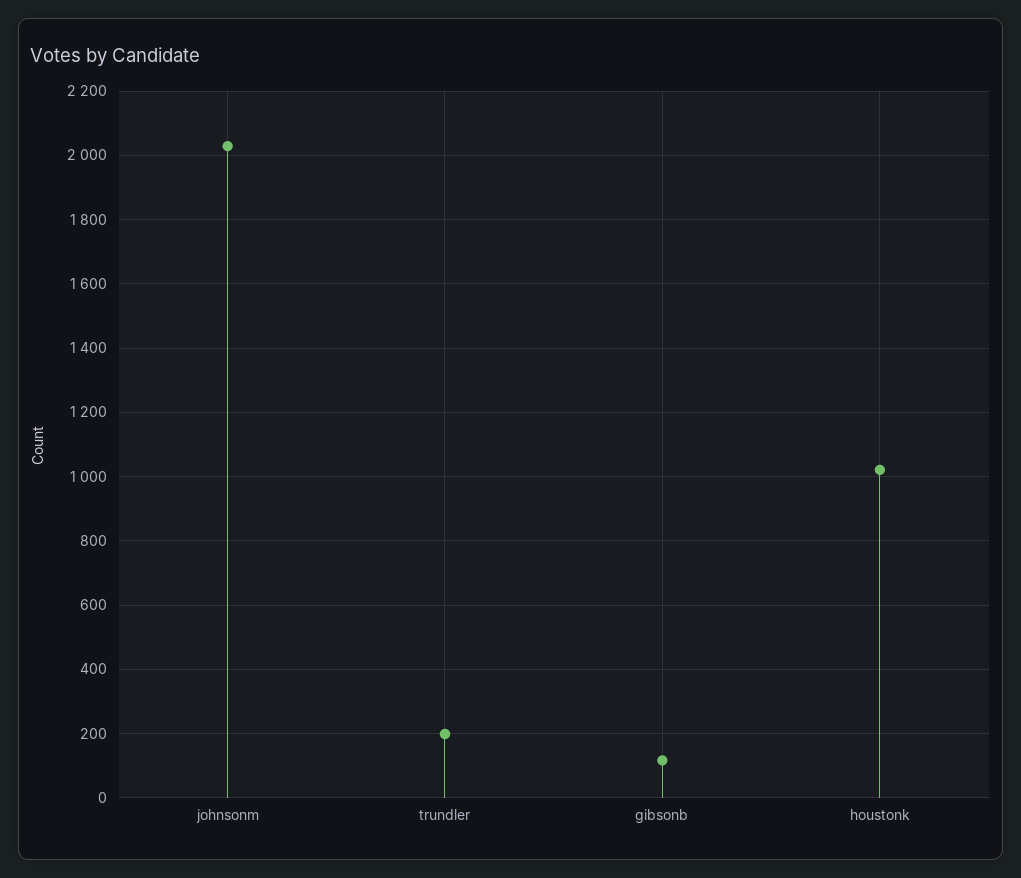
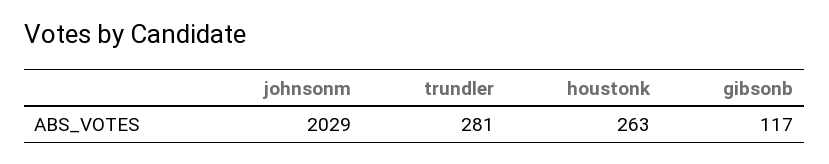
trundler: 200 -> 281
houstonk: 1020 -> 263

